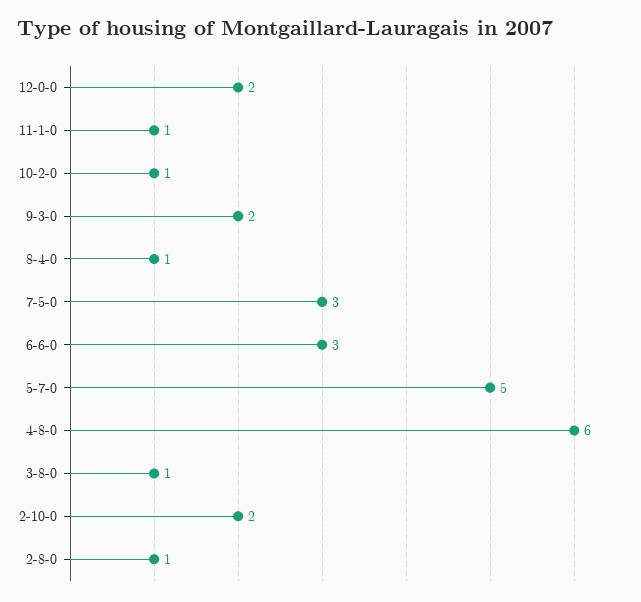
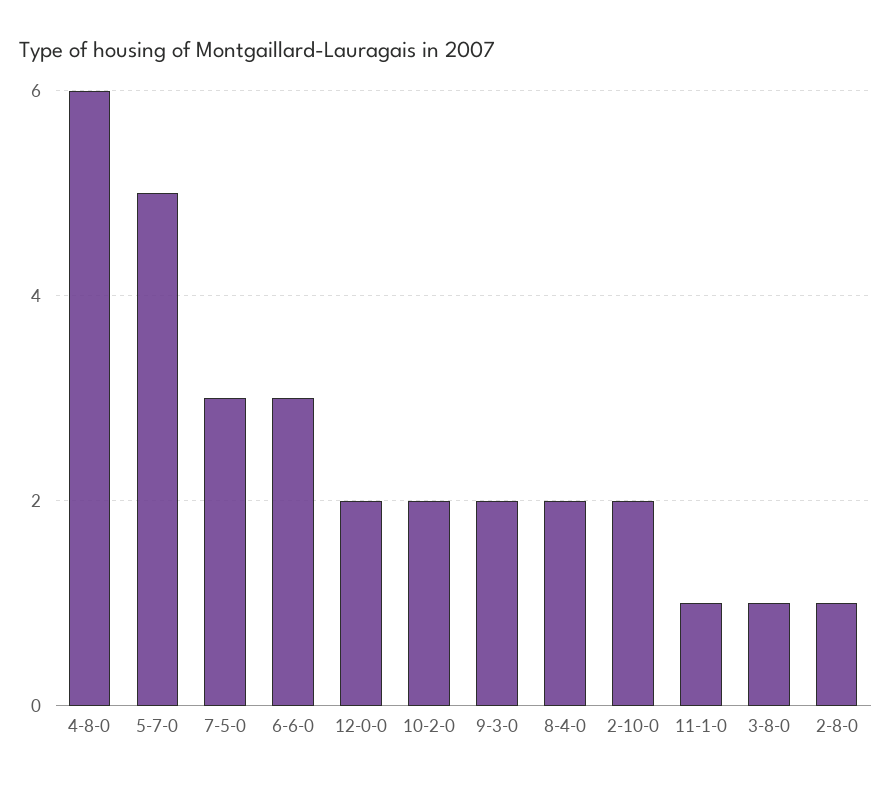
10-2-0: 1 -> 2
8-4-0: 1 -> 2

